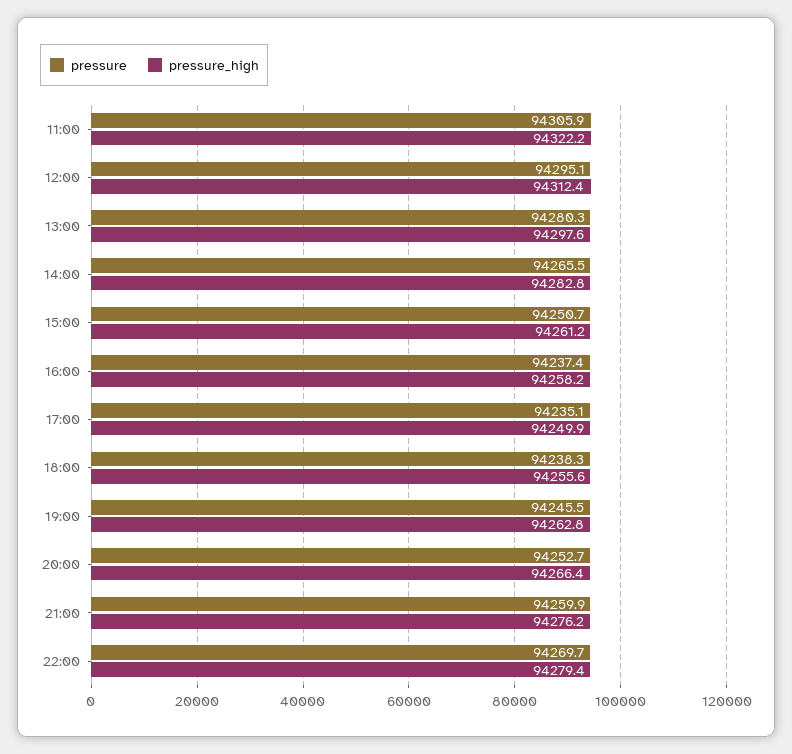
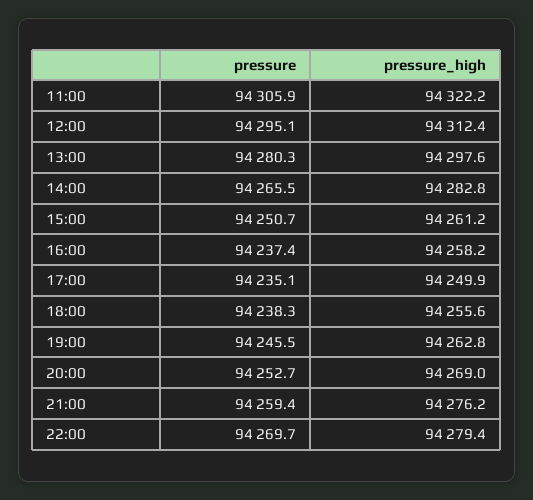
pressure_high, 20:00: 94266.4 -> 94269
pressure, 21:00: 94259.9 -> 94259.4

